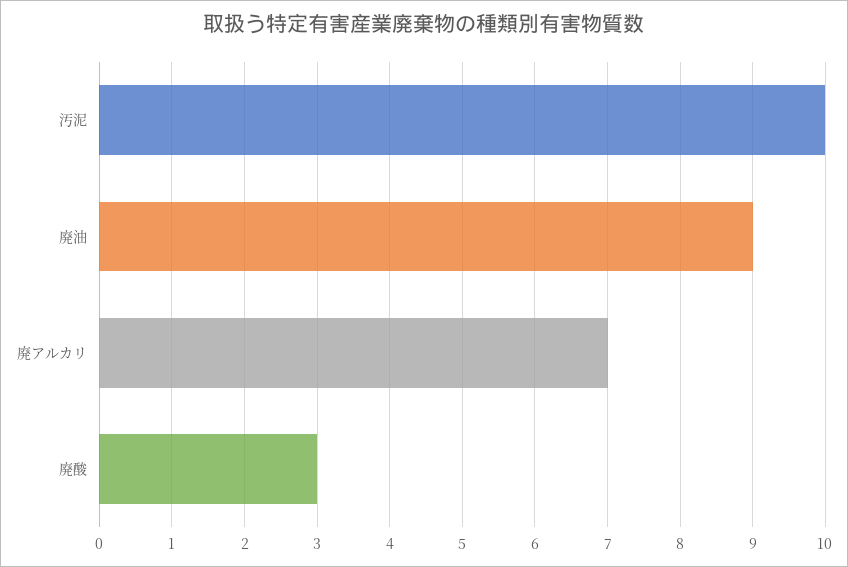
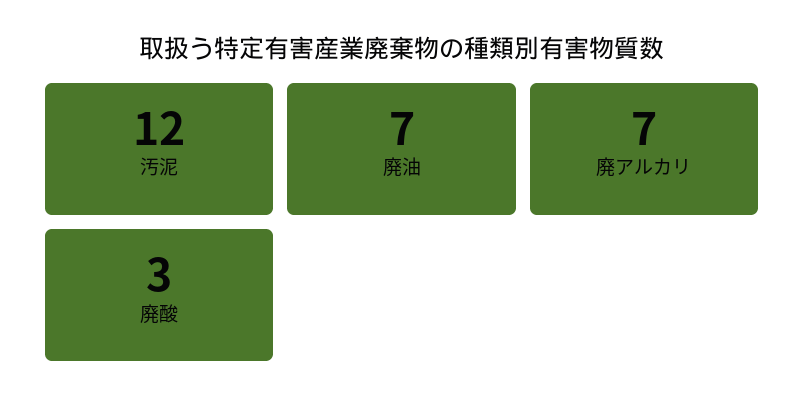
汚泥: 10 -> 12
廃油: 9 -> 7

